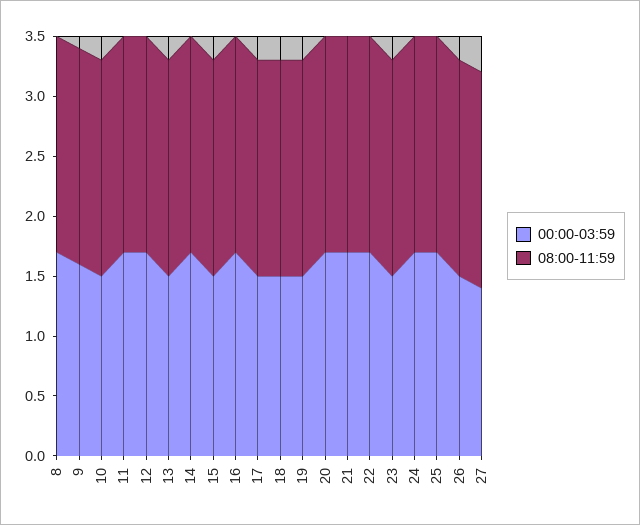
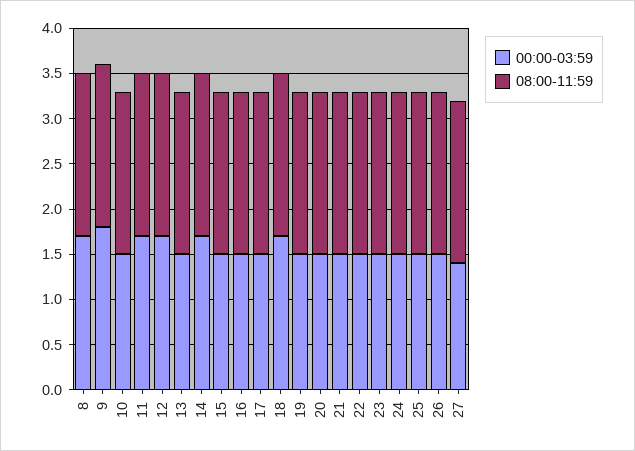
00:00-03:59, 9: 1.6 -> 1.8
00:00-03:59, 16: 1.7 -> 1.5
00:00-03:59, 18: 1.5 -> 1.7
00:00-03:59, 20: 1.7 -> 1.5
00:00-03:59, 21: 1.7 -> 1.5
00:00-03:59, 22: 1.7 -> 1.5
00:00-03:59, 24: 1.7 -> 1.5
00:00-03:59, 25: 1.7 -> 1.5

